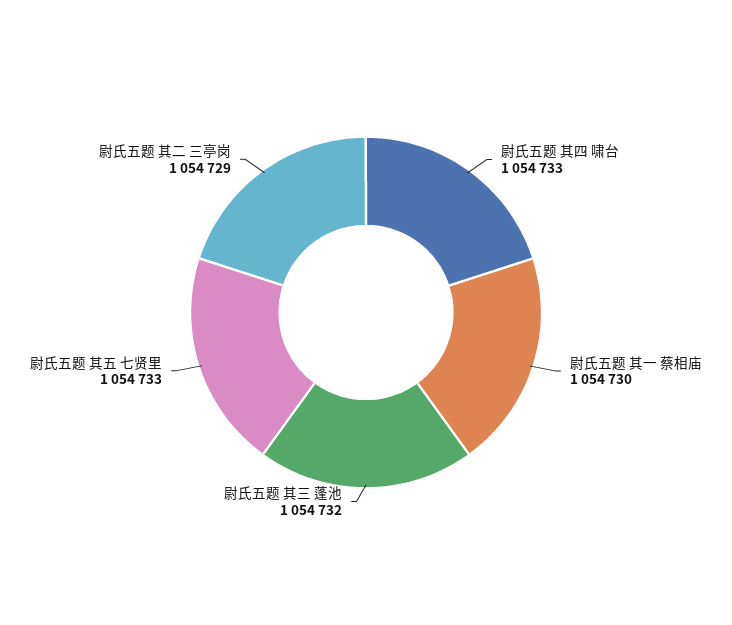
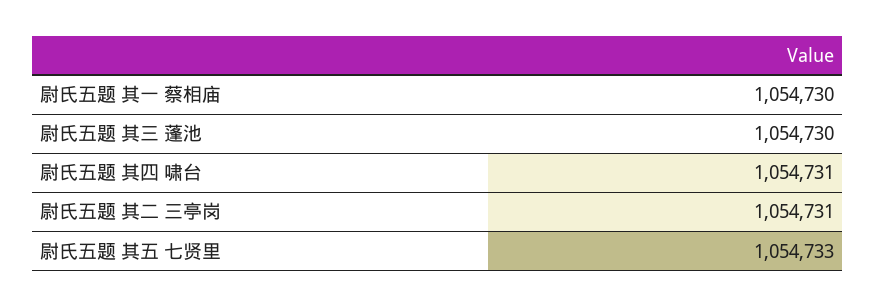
尉氏五题 其四 啸台: 1054733 -> 1054731
尉氏五题 其三 蓬池: 1054732 -> 1054730
尉氏五题 其二 三亭岗: 1054729 -> 1054731

